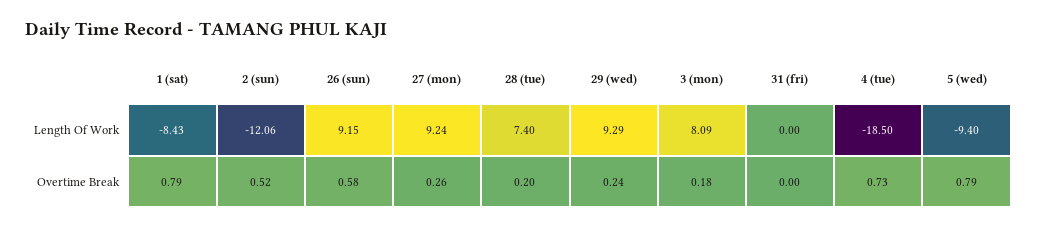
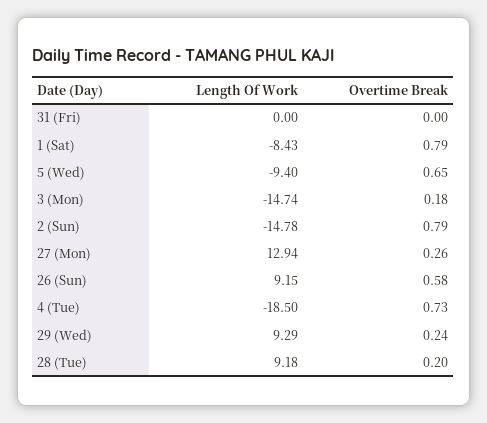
2 (sun), Length Of Work: -12.06 -> -14.78
27 (mon), Length Of Work: 9.24 -> 12.94
28 (tue), Length Of Work: 7.4 -> 9.18
3 (mon), Length Of Work: 8.09 -> -14.74
2 (sun), Overtime Break: 0.52 -> 0.79
5 (wed), Overtime Break: 0.79 -> 0.65

